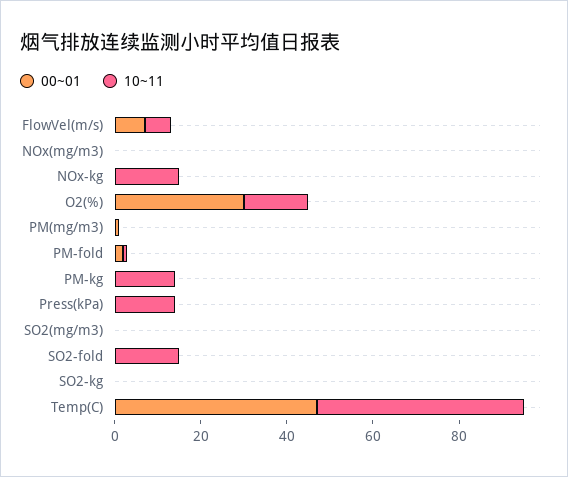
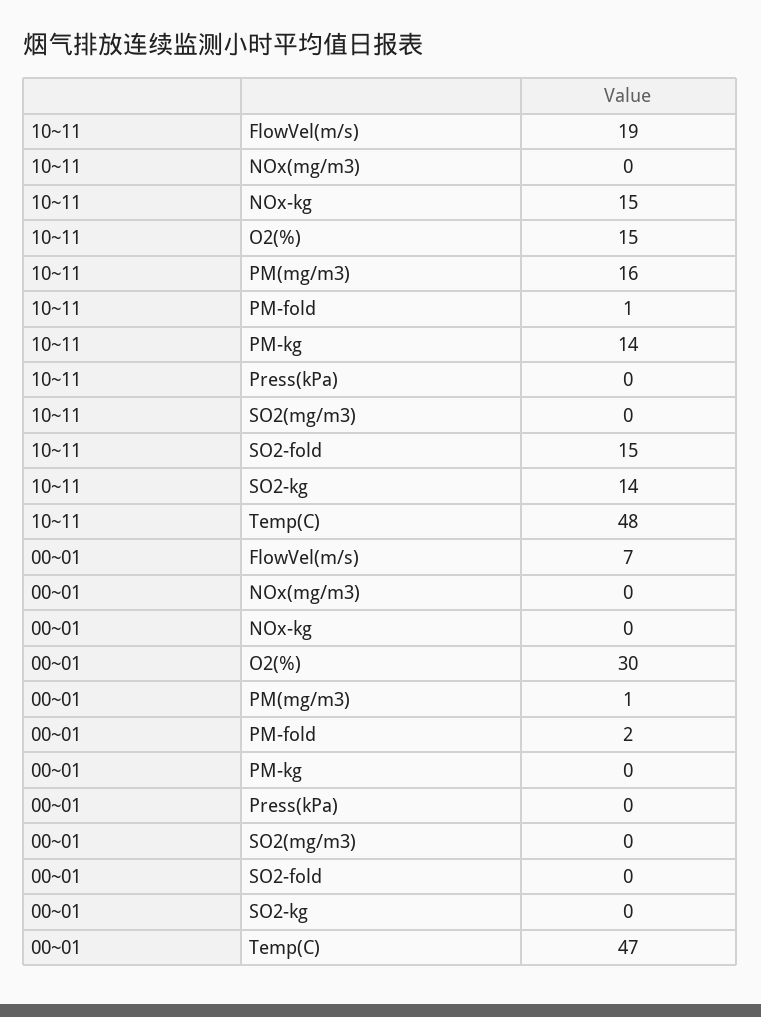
10~11, FlowVel(m/s): 5 -> 19
10~11, PM(mg/m3): 0 -> 16
10~11, Press(kPa): 15 -> 0
10~11, SO2-kg: 0 -> 14

